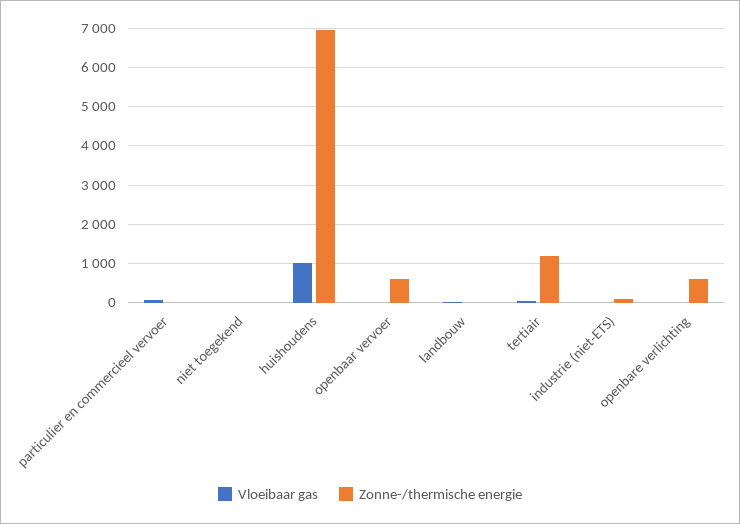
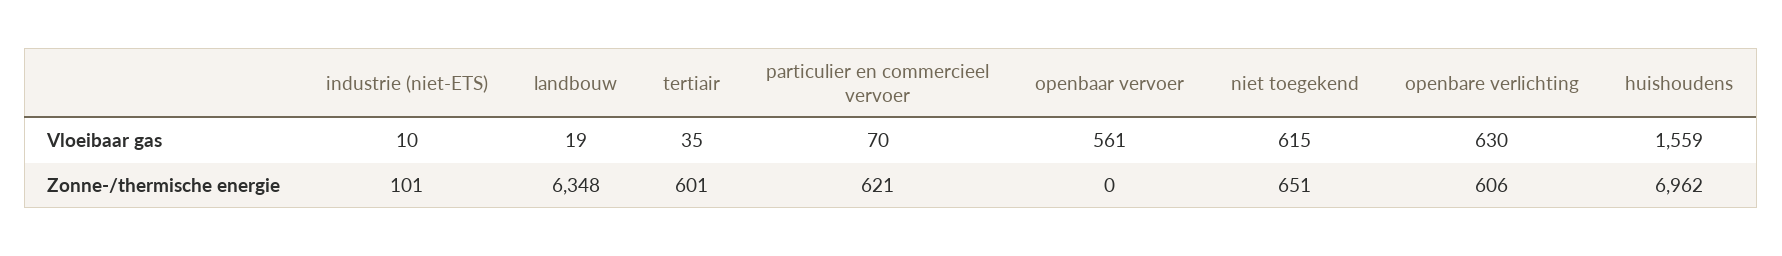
Zonne-/thermische energie, particulier en commercieel vervoer: 0 -> 621
Vloeibaar gas, niet toegekend: 0 -> 615
Zonne-/thermische energie, niet toegekend: 0 -> 651
Vloeibaar gas, huishoudens: 1000 -> 1559
Vloeibaar gas, openbaar vervoer: 0 -> 561
Zonne-/thermische energie, openbaar vervoer: 600 -> 0
Zonne-/thermische energie, landbouw: 0 -> 6348
Zonne-/thermische energie, tertiair: 1200 -> 601
Vloeibaar gas, openbare verlichting: 0 -> 630

